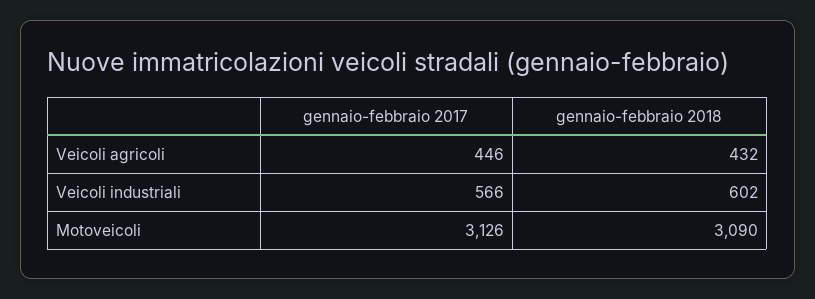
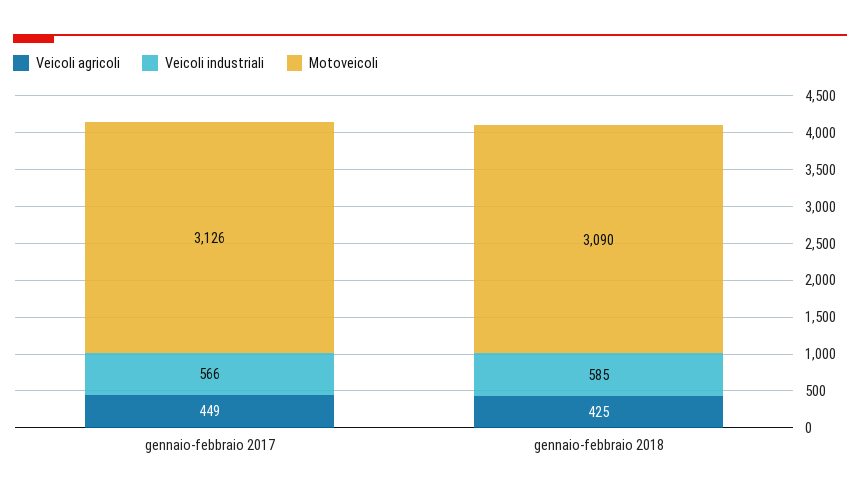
Veicoli agricoli, gennaio-febbraio 2017: 446 -> 449
Veicoli agricoli, gennaio-febbraio 2018: 432 -> 425
Veicoli industriali, gennaio-febbraio 2018: 602 -> 585

